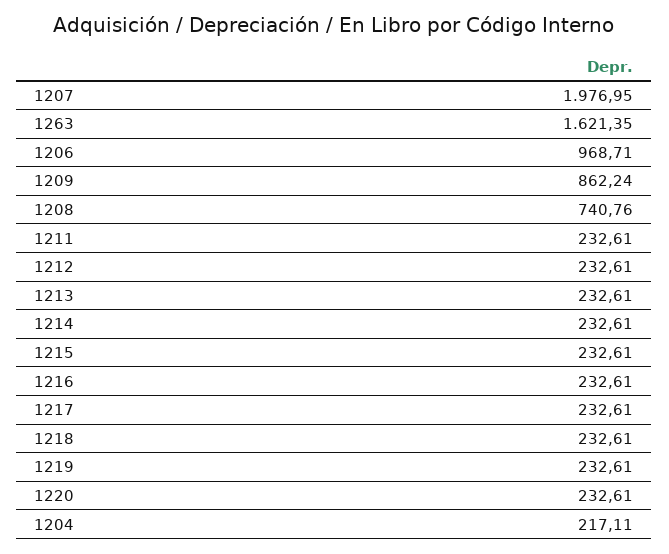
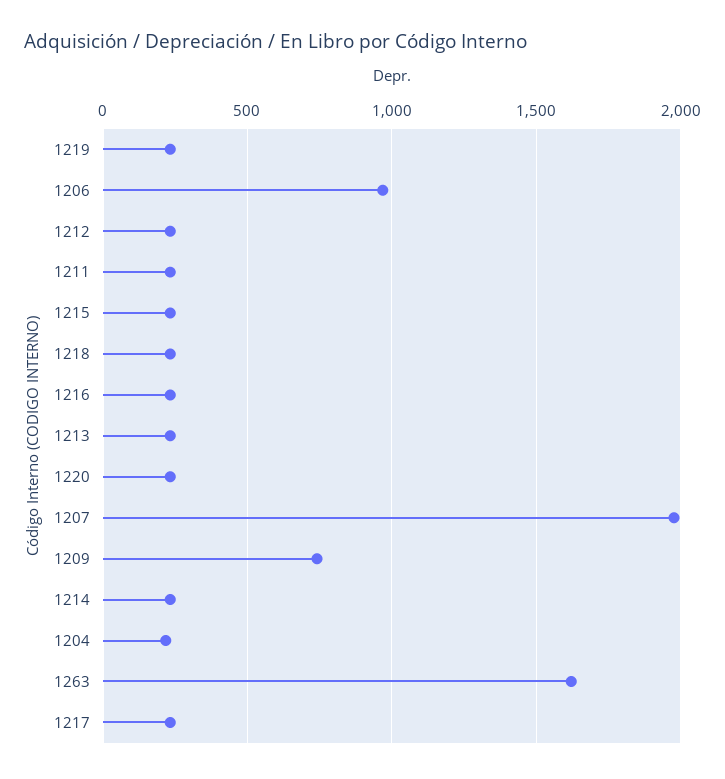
1209: 862.24 -> 750
1208: 740.76 -> none

